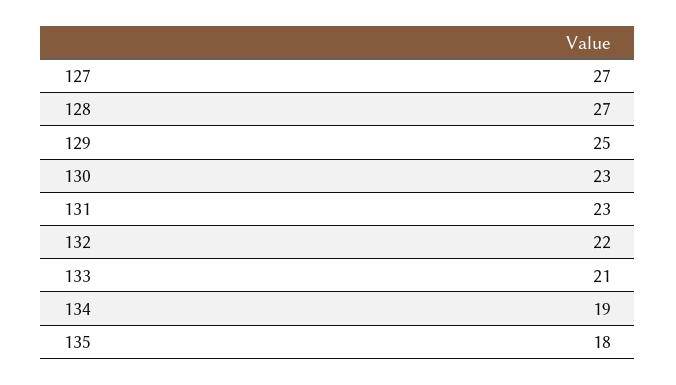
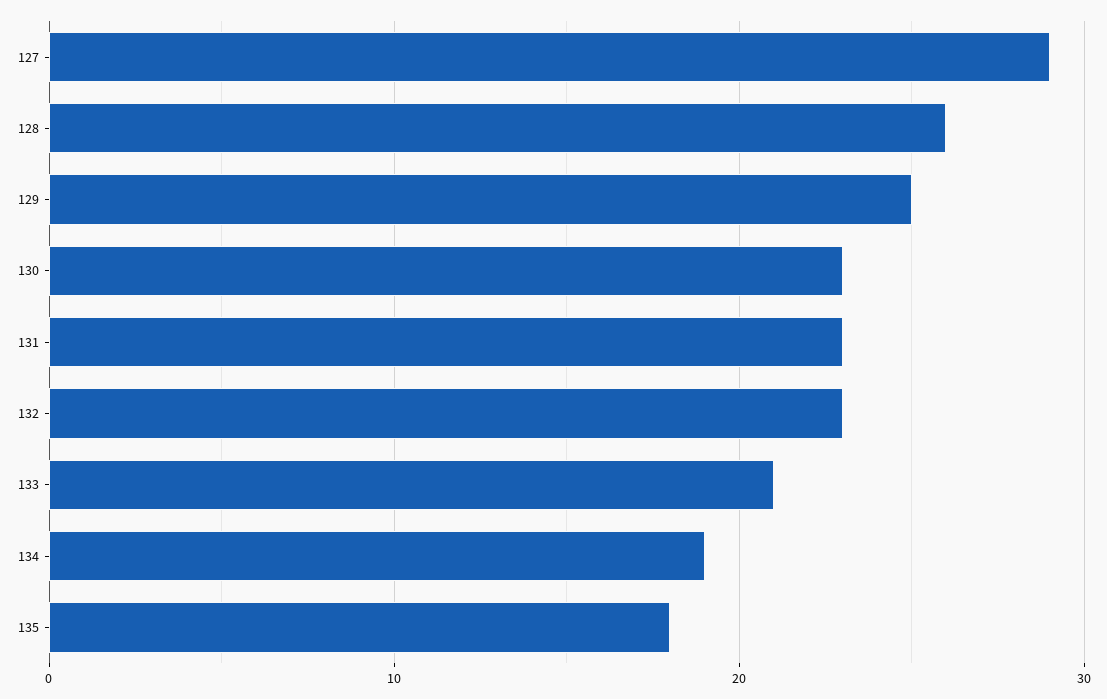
127: 27 -> 29
128: 27 -> 26
132: 22 -> 23

